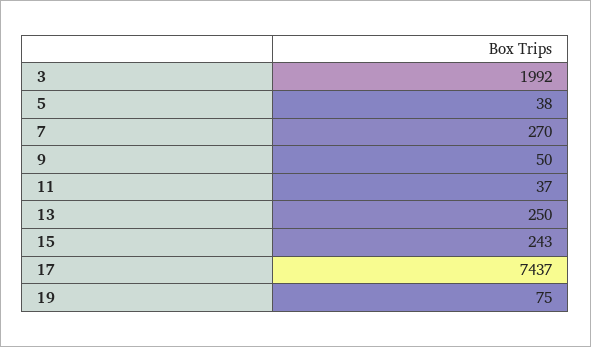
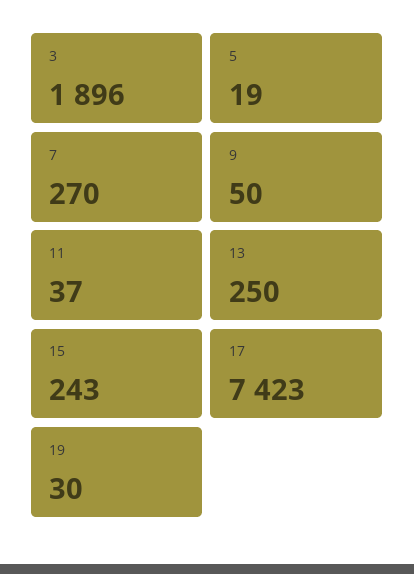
3: 1992 -> 1896
5: 38 -> 19
17: 7437 -> 7423
19: 75 -> 30

